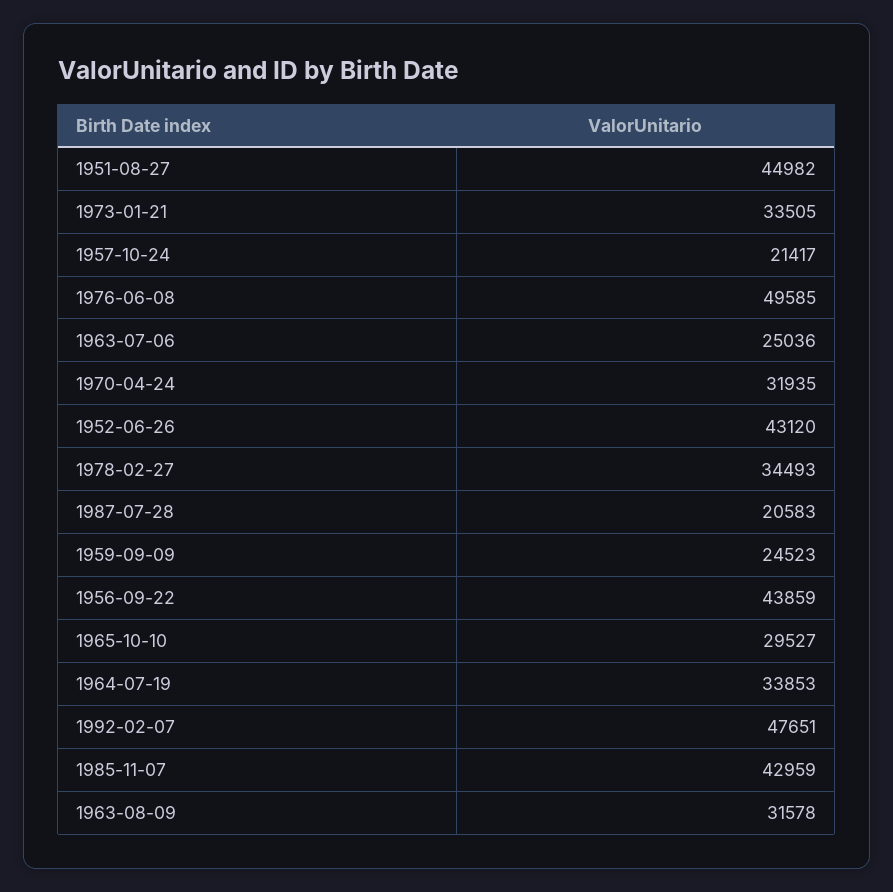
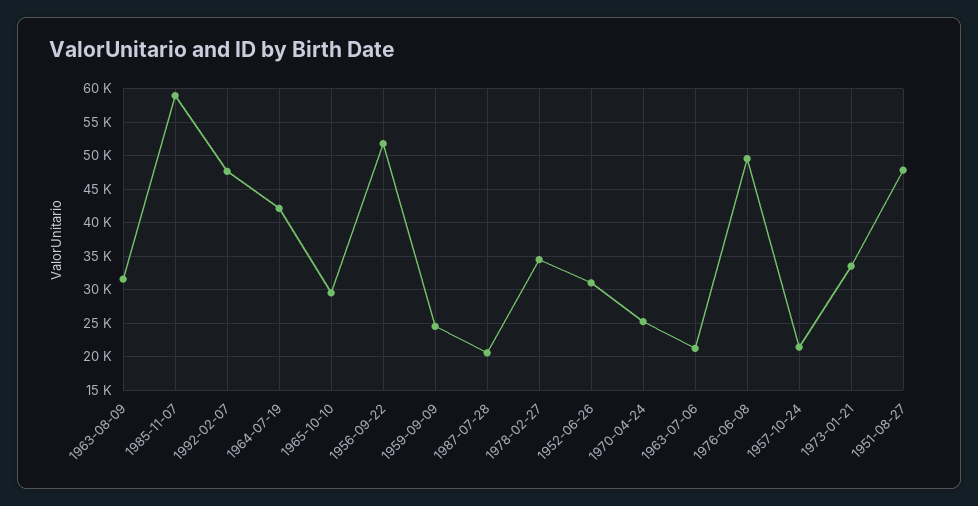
1951-08-27: 44982 -> 48000
1963-07-06: 25036 -> 21000
1970-04-24: 31935 -> 25000
1952-06-26: 43120 -> 31000
1956-09-22: 43859 -> 52000
1964-07-19: 33853 -> 42000
1985-11-07: 42959 -> 59000

